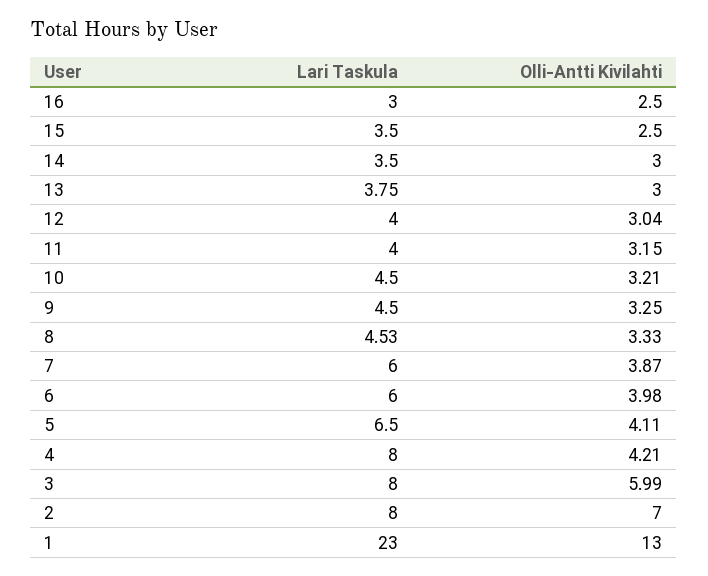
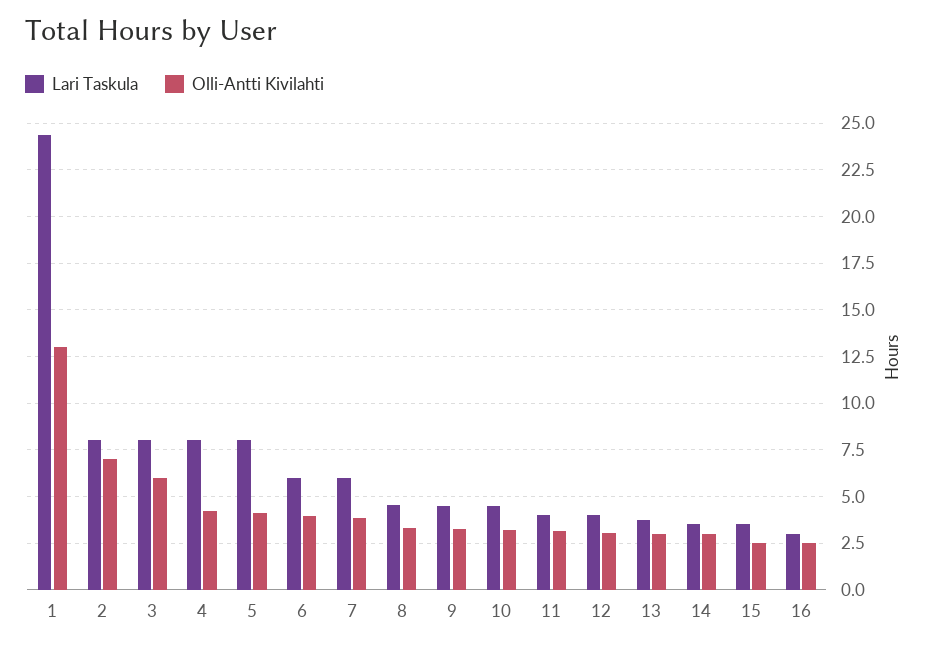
Lari Taskula, 5: 6.5 -> 8
Lari Taskula, 1: 23 -> 24.5

